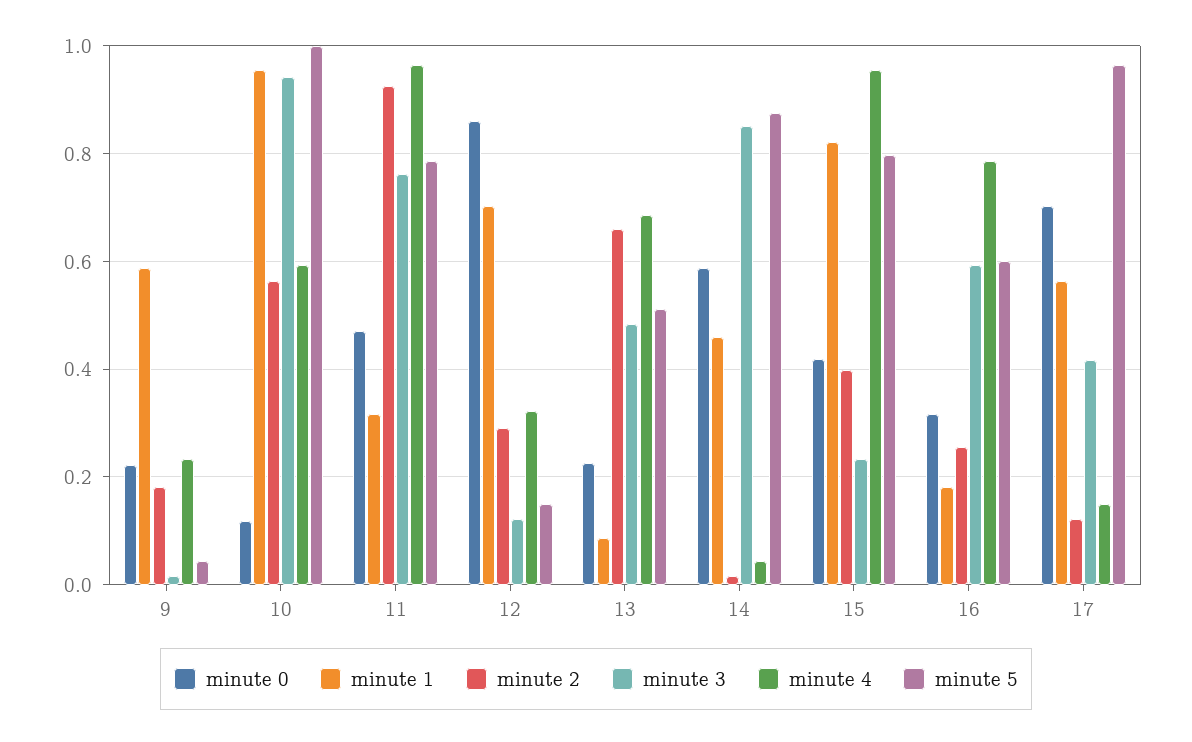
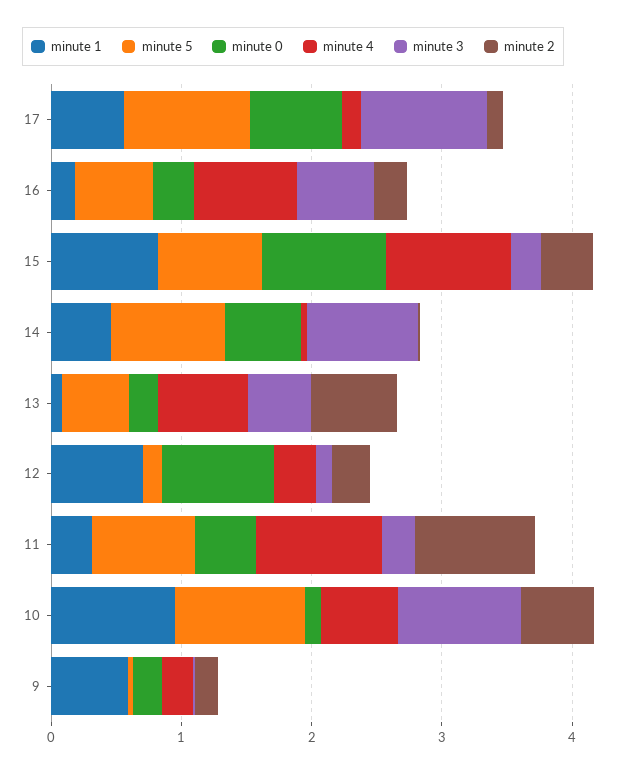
minute 3, 11: 0.76 -> 0.2
minute 0, 15: 0.42 -> 1
minute 3, 17: 0.42 -> 1

